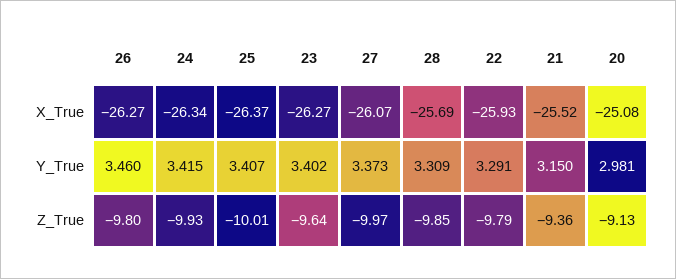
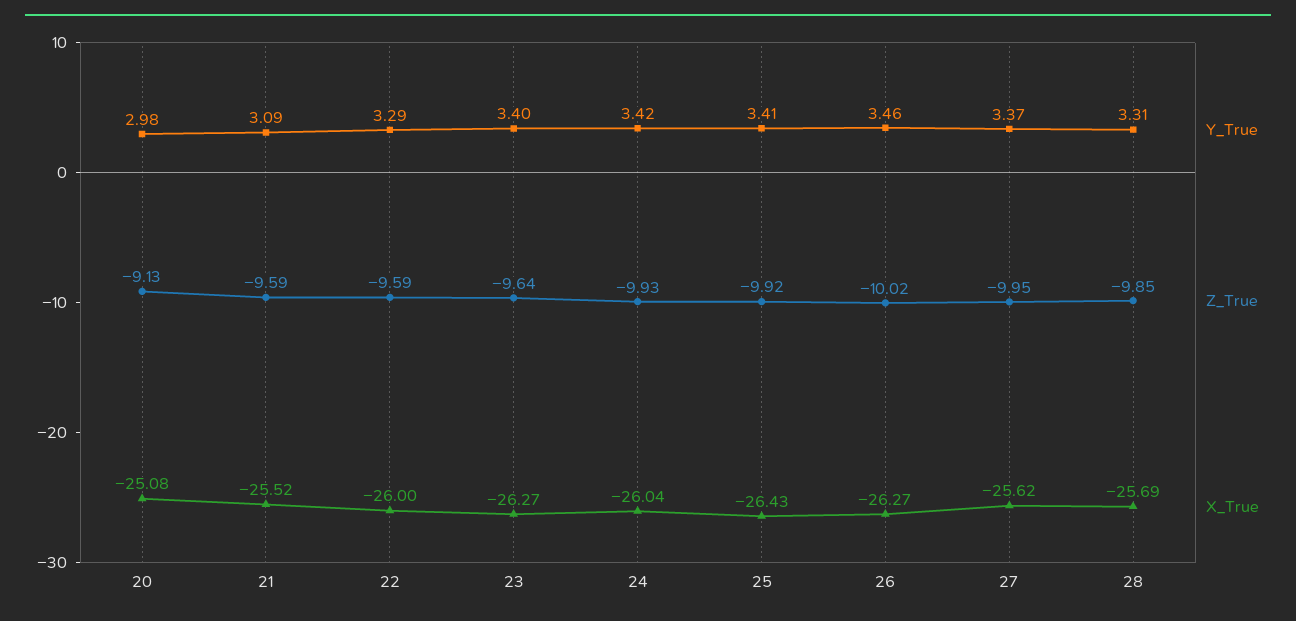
X_True, 24: -26.34 -> -26.04
X_True, 25: -26.37 -> -26.43
X_True, 27: -26.07 -> -25.62
X_True, 22: -25.93 -> -26
Y_True, 21: 3.15 -> 3.09
Z_True, 26: -9.8 -> -10.02
Z_True, 25: -10.01 -> -9.92
Z_True, 27: -9.97 -> -9.95
Z_True, 22: -9.79 -> -9.59
Z_True, 21: -9.36 -> -9.59

